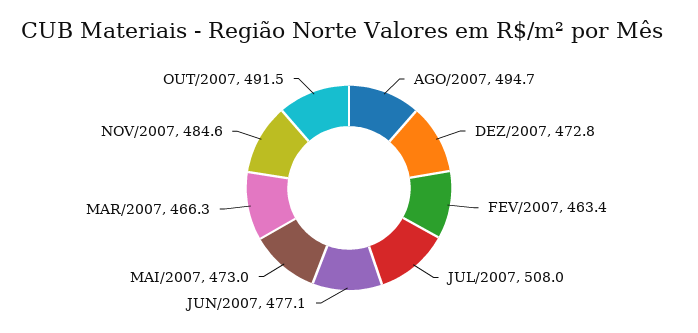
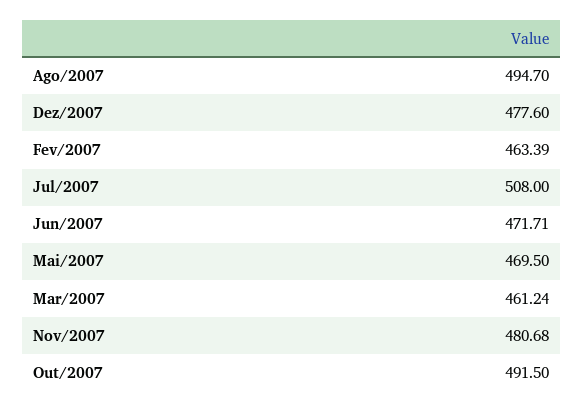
DEZ/2007: 472.8 -> 477.6
JUN/2007: 477.1 -> 471.71
MAI/2007: 473 -> 469.5
MAR/2007: 466.3 -> 461.24
NOV/2007: 484.6 -> 480.68

